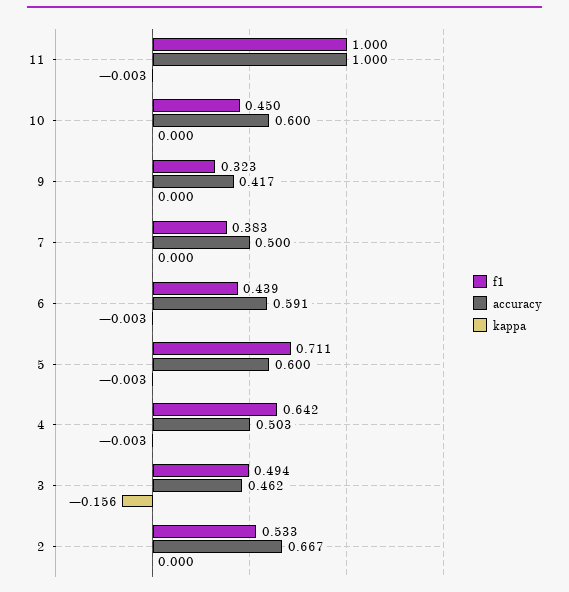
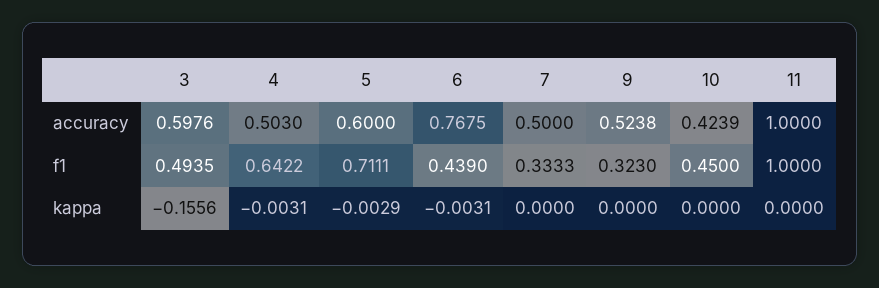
kappa, 11: -0.003 -> 0
accuracy, 10: 0.6 -> 0.4239
accuracy, 9: 0.417 -> 0.5238
f1, 7: 0.383 -> 0.3333
accuracy, 6: 0.591 -> 0.7675
accuracy, 3: 0.462 -> 0.5976
f1, 2: 0.533 -> none
accuracy, 2: 0.667 -> none
kappa, 2: 0 -> none

